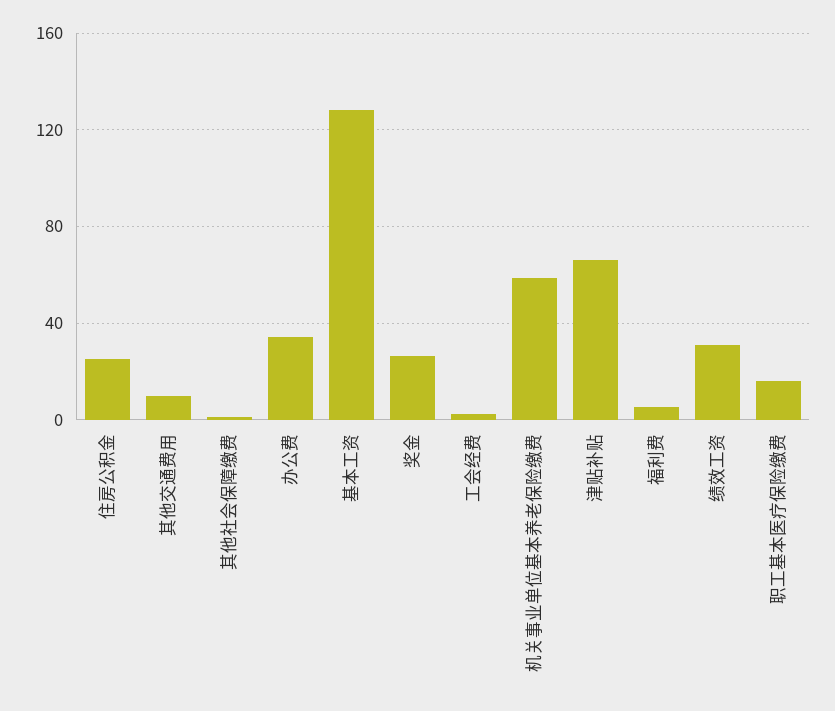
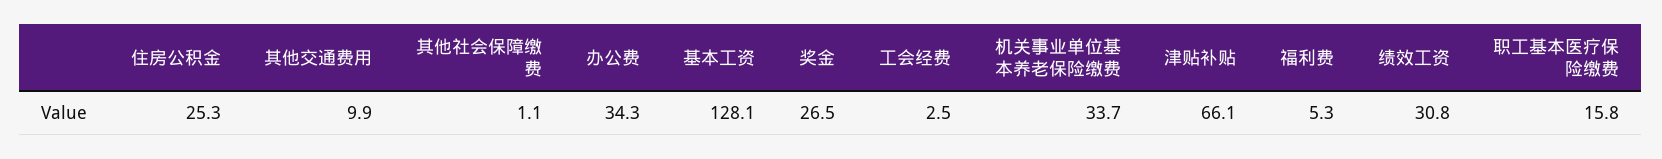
机关事业单位基本养老保险缴费: 60 -> 33.7

